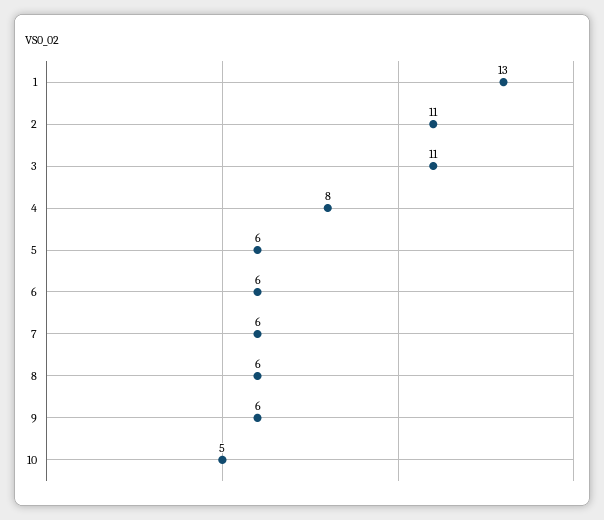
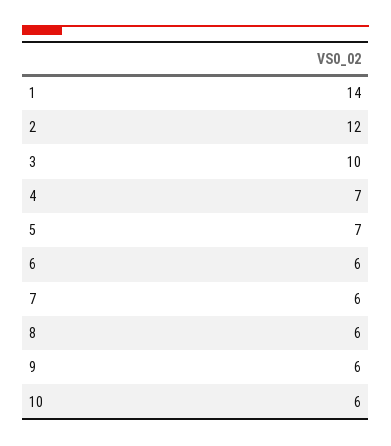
1: 13 -> 14
2: 11 -> 12
3: 11 -> 10
4: 8 -> 7
5: 6 -> 7
10: 5 -> 6

